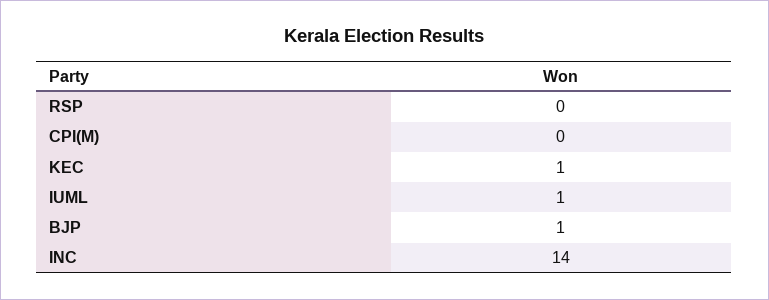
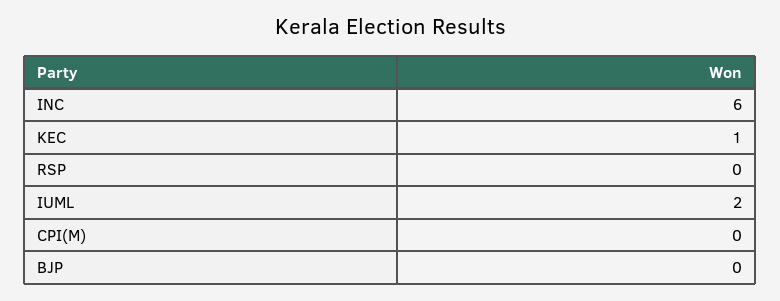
IUML: 1 -> 2
BJP: 1 -> 0
INC: 14 -> 6

